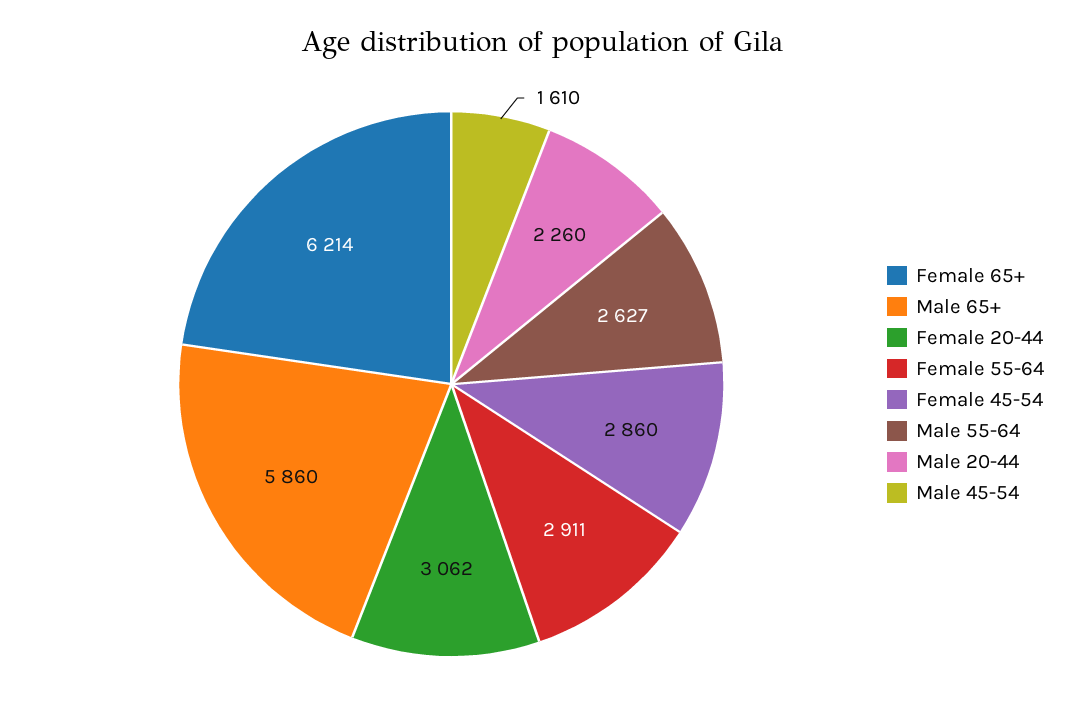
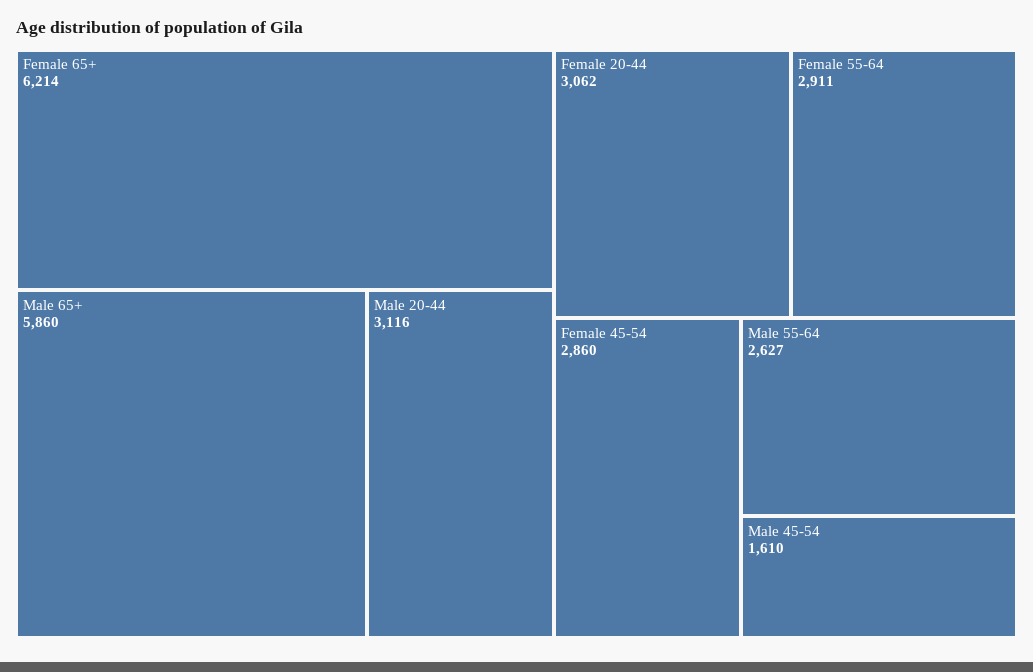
Male 20-44: 2260 -> 3116

